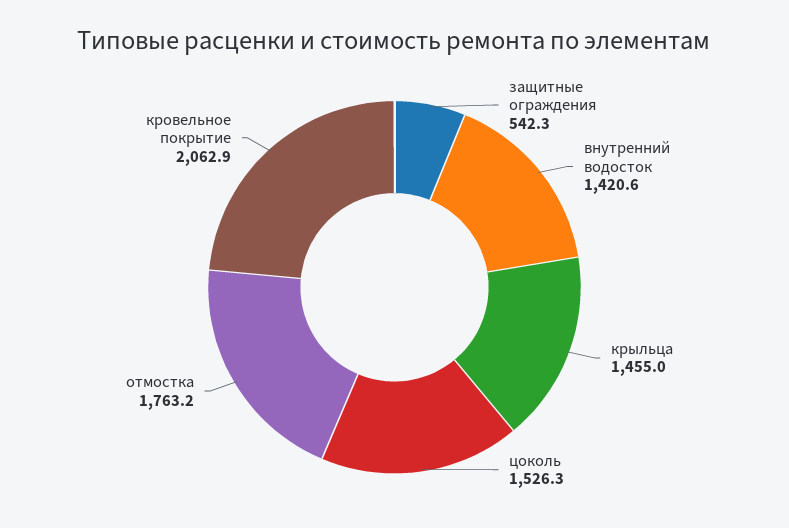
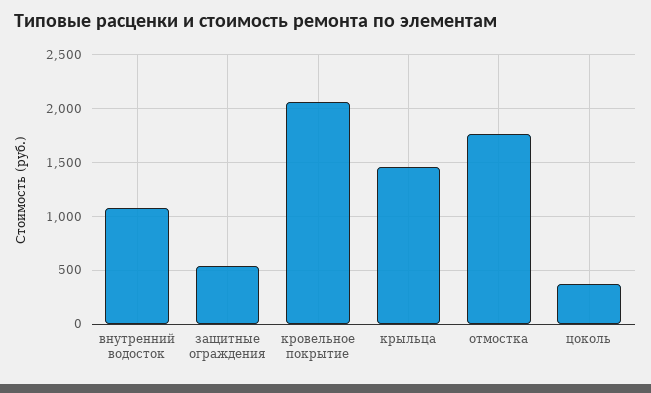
внутренний водосток: 1420.6 -> 1100
цоколь: 1526.3 -> 400

